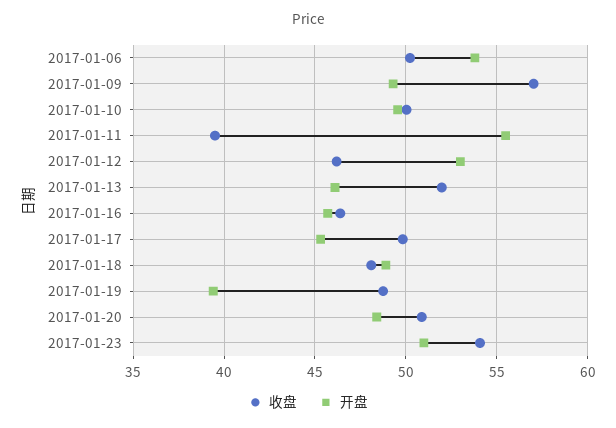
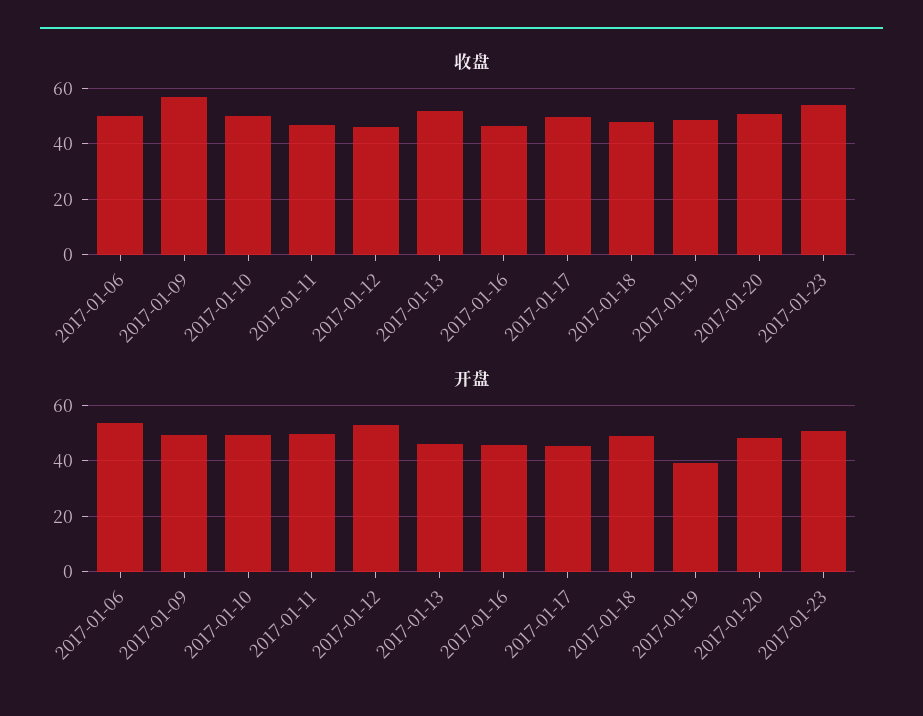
收盘, 2017-01-11: 39.5 -> 47.5
开盘, 2017-01-11: 55.5 -> 50

